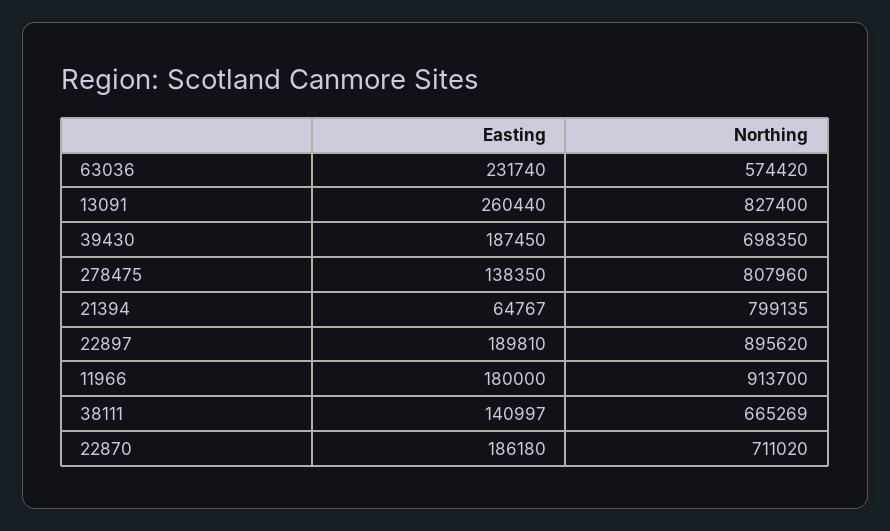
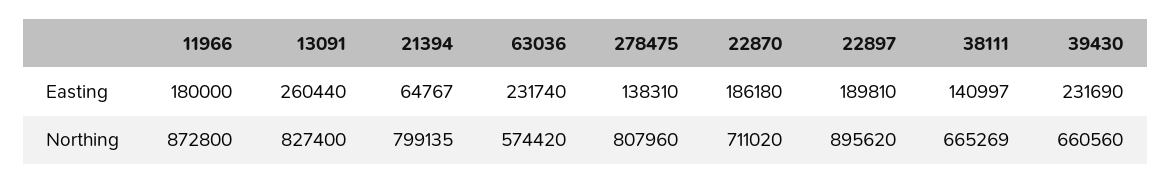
Easting, 39430: 187450 -> 231690
Northing, 39430: 698350 -> 660560
Easting, 278475: 138350 -> 138310
Northing, 11966: 913700 -> 872800

